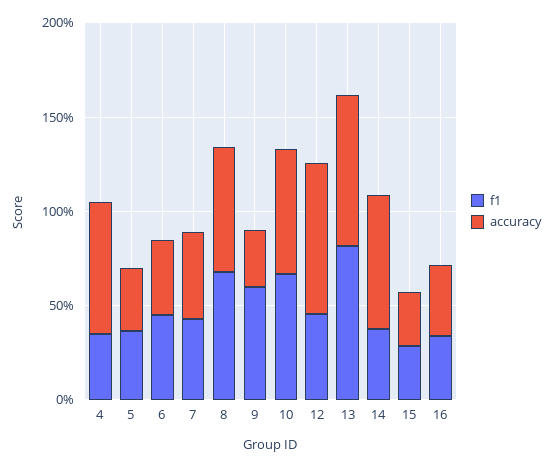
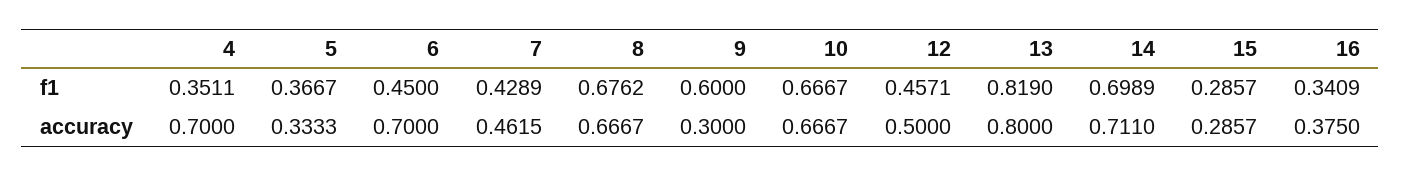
accuracy, 6: 0.4 -> 0.7
accuracy, 12: 0.8 -> 0.5
f1, 14: 0.4 -> 0.6989

